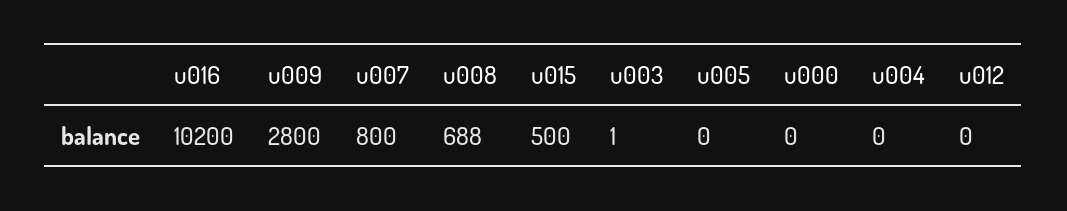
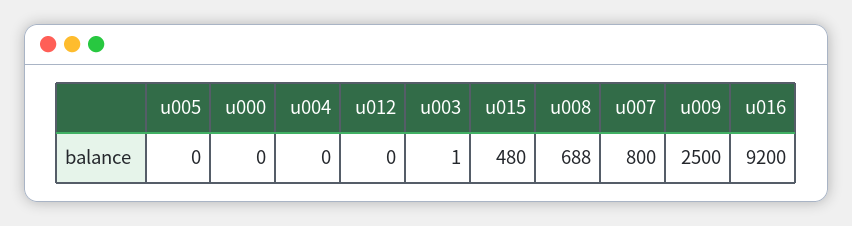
u016: 10200 -> 9200
u009: 2800 -> 2500
u015: 500 -> 480

